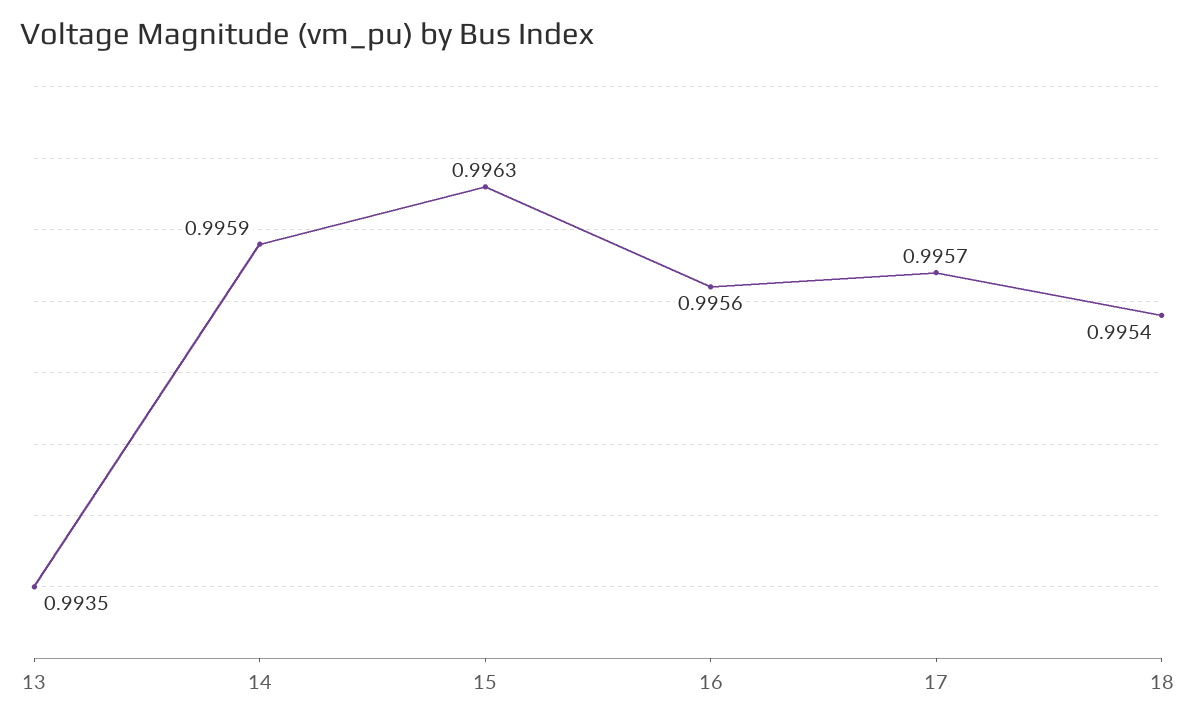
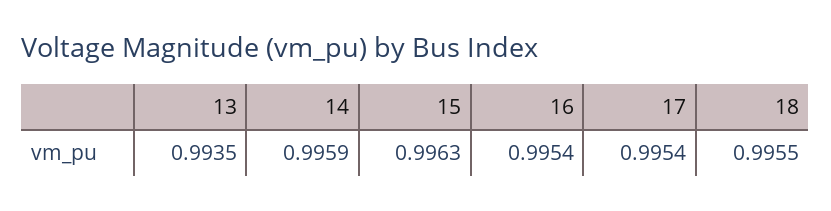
16: 0.9956 -> 0.9954
17: 0.9957 -> 0.9954
18: 0.9954 -> 0.9955

